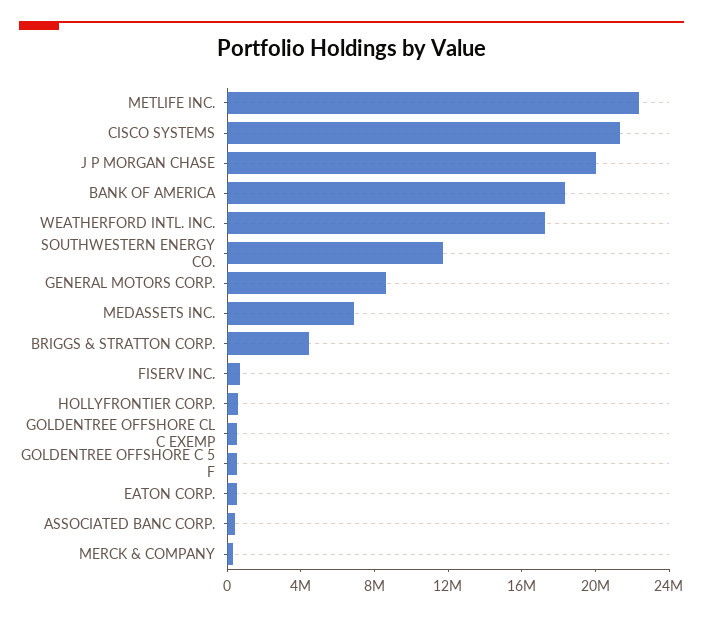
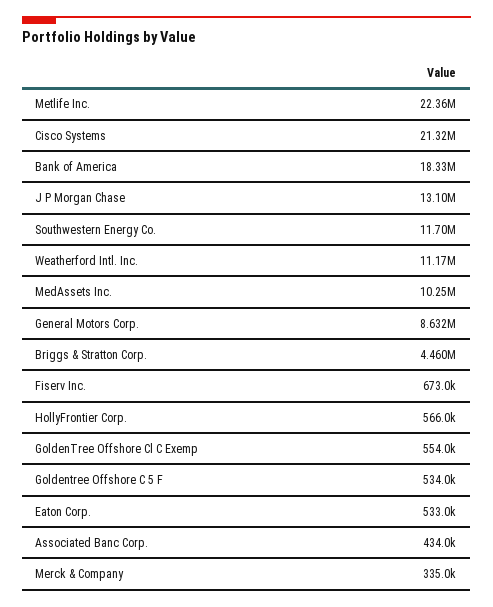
J P MORGAN CHASE: 20000000 -> 13100000
WEATHERFORD INTL. INC.: 17000000 -> 11170000
MEDASSETS INC.: 7000000 -> 10250000

